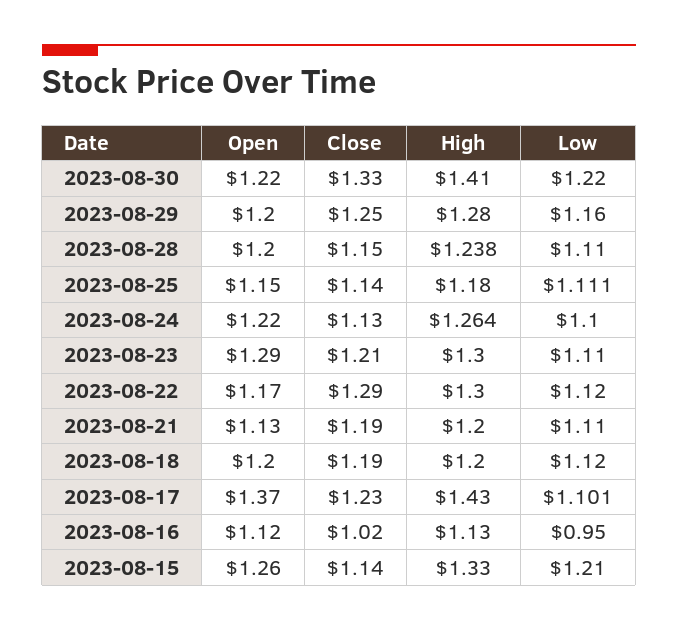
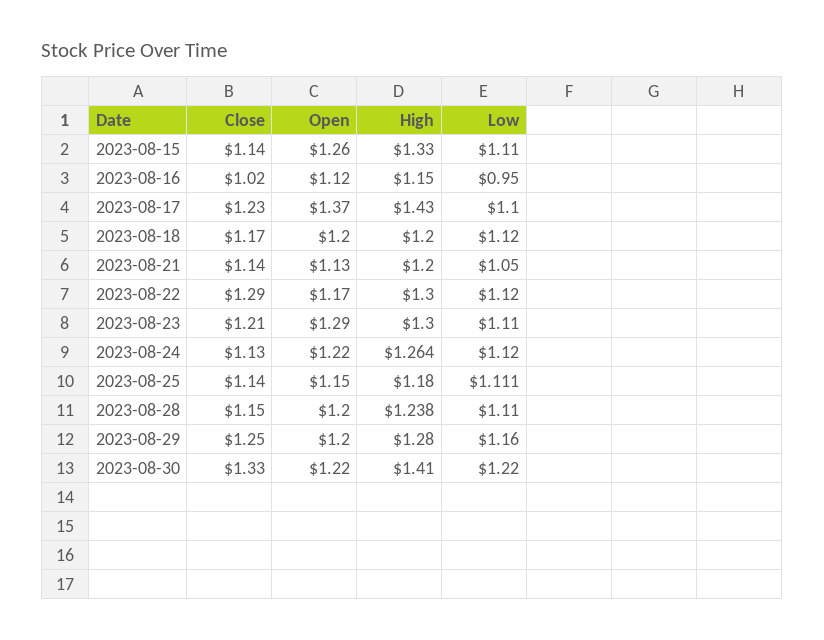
Low, 2023-08-24: 1.1 -> 1.12
Close, 2023-08-21: 1.19 -> 1.14
Low, 2023-08-21: 1.11 -> 1.05
Close, 2023-08-18: 1.19 -> 1.17
Low, 2023-08-17: 1.101 -> 1.1
High, 2023-08-16: 1.13 -> 1.15
Low, 2023-08-15: 1.21 -> 1.11

